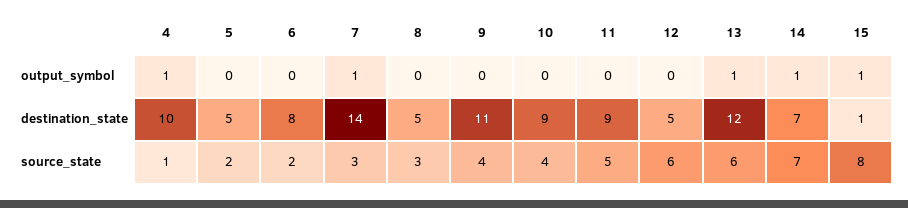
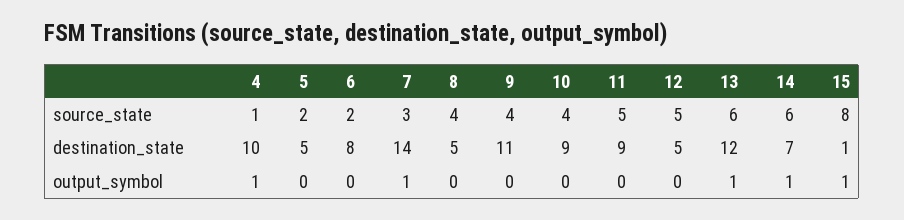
8, source_state: 3 -> 4
12, source_state: 6 -> 5
14, source_state: 7 -> 6

